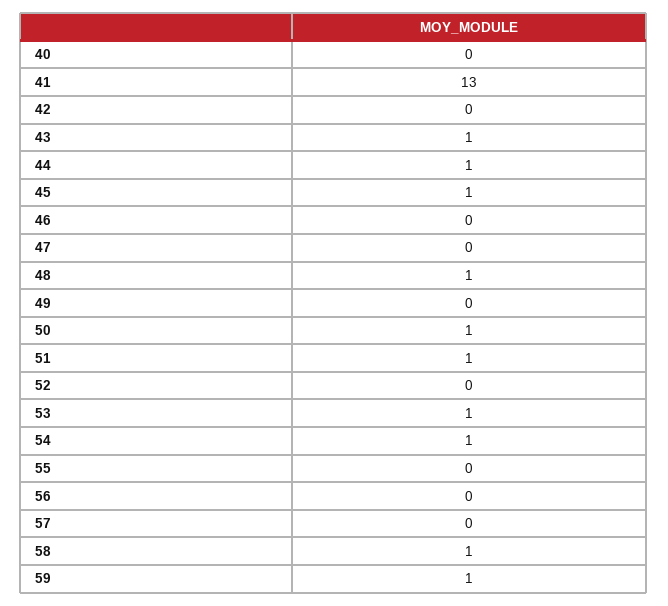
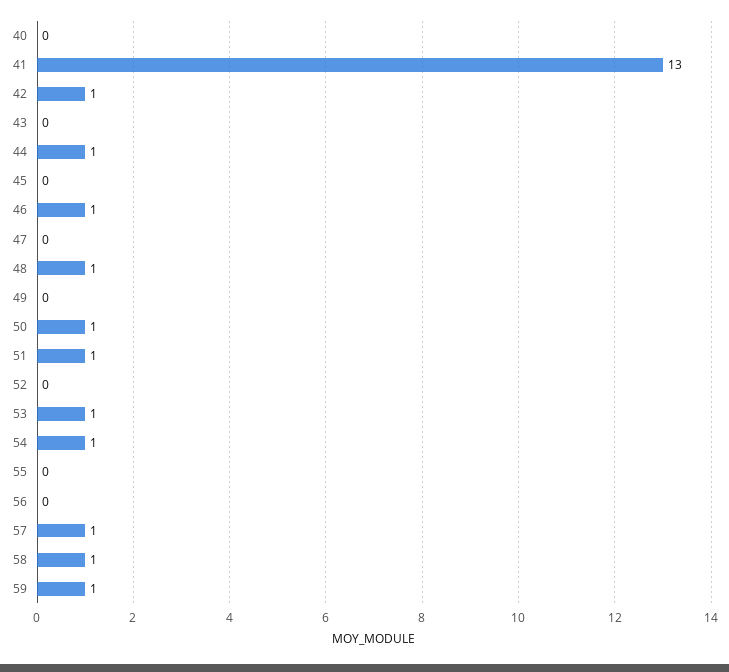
42: 0 -> 1
43: 1 -> 0
45: 1 -> 0
46: 0 -> 1
57: 0 -> 1

